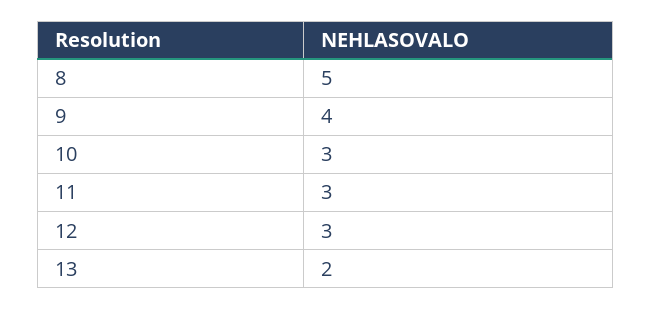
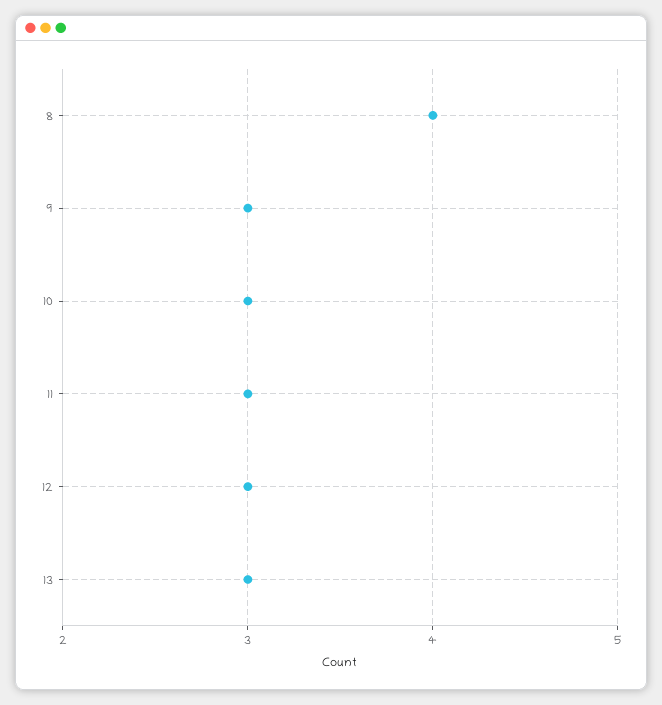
8: 5 -> 4
9: 4 -> 3
13: 2 -> 3

